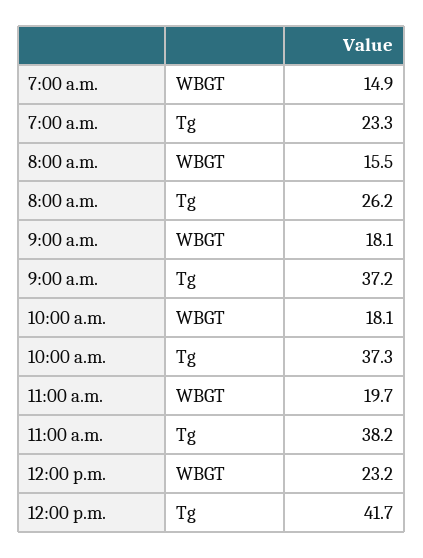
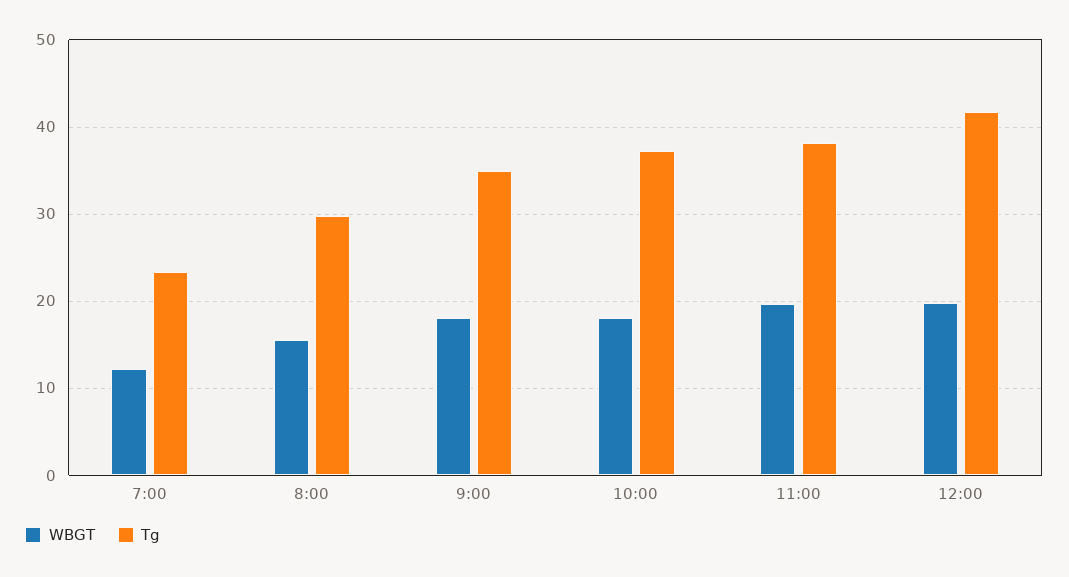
WBGT, 7:00 a.m.: 14.9 -> 12
Tg, 8:00 a.m.: 26.2 -> 30
Tg, 9:00 a.m.: 37.2 -> 35
WBGT, 12:00 p.m.: 23.2 -> 20

